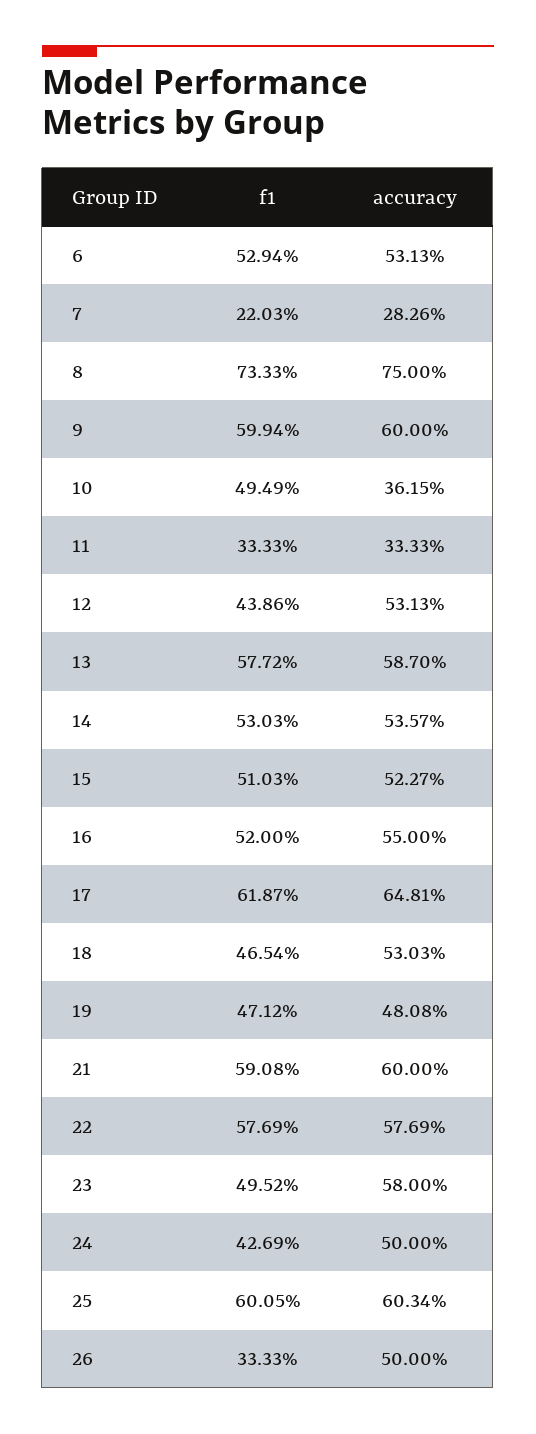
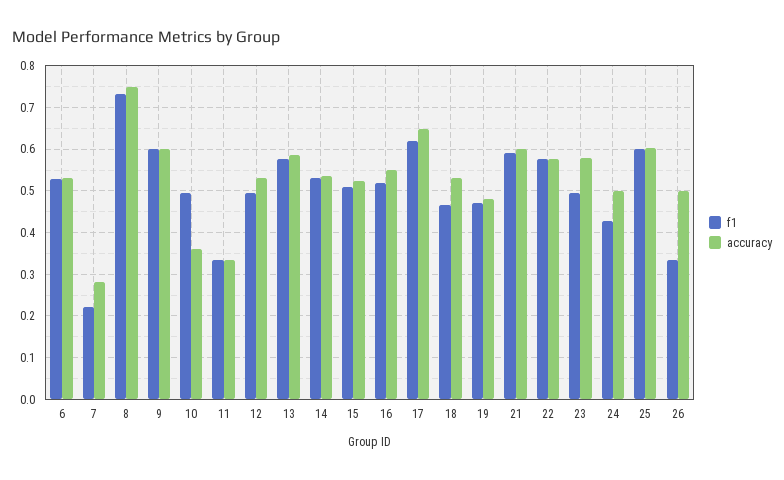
f1, 12: 0.4386 -> 0.5

